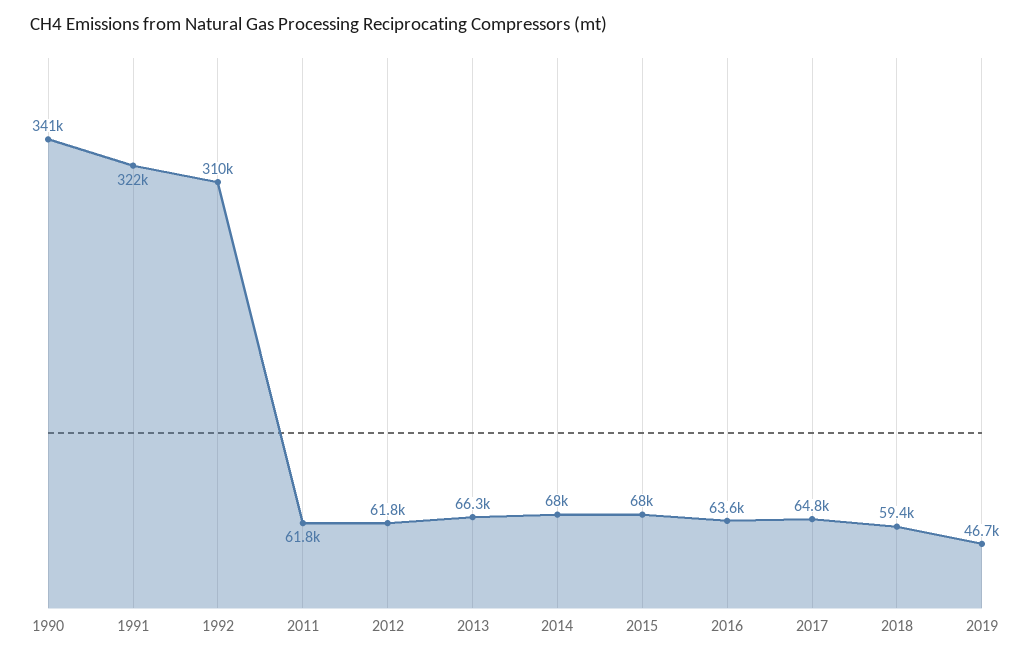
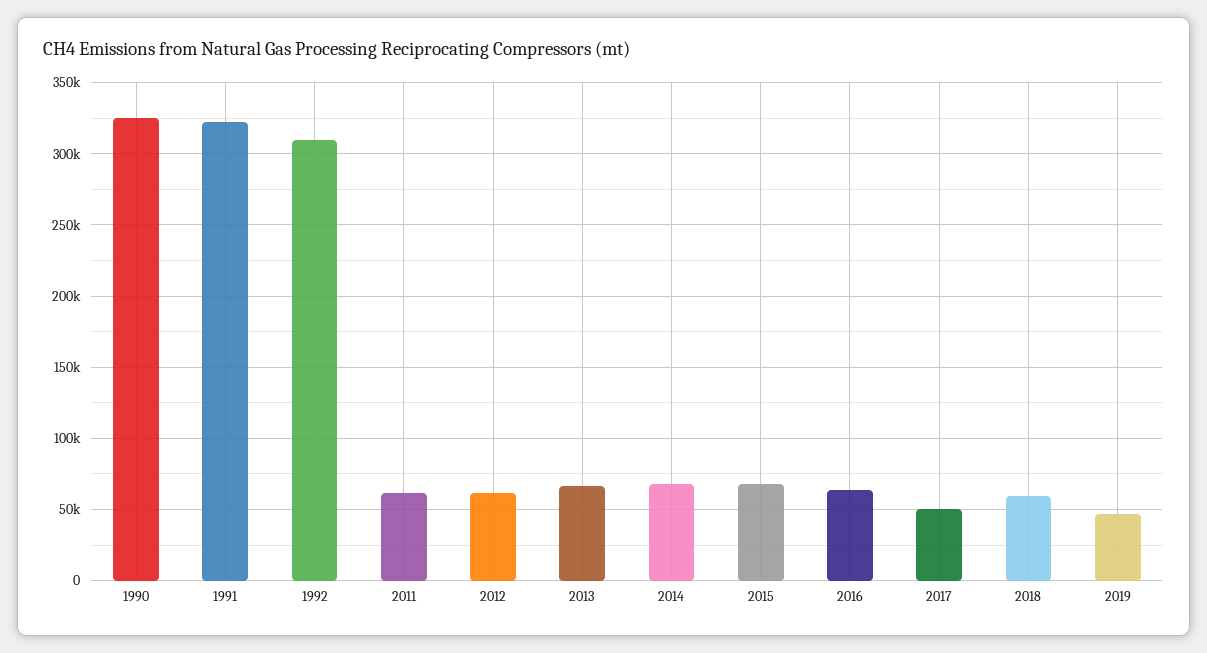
1990: 341000 -> 325000
2017: 64800 -> 50000

